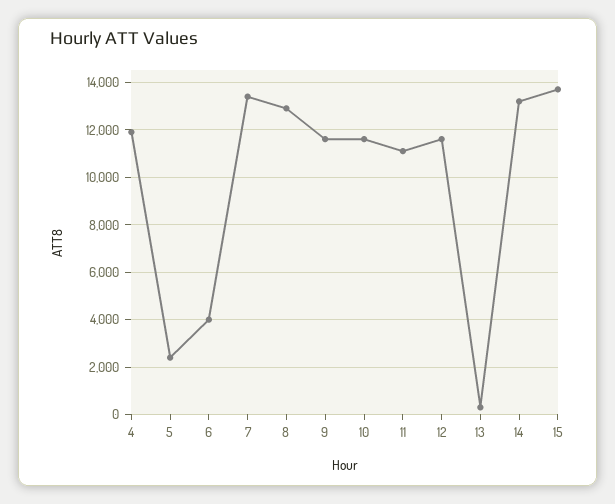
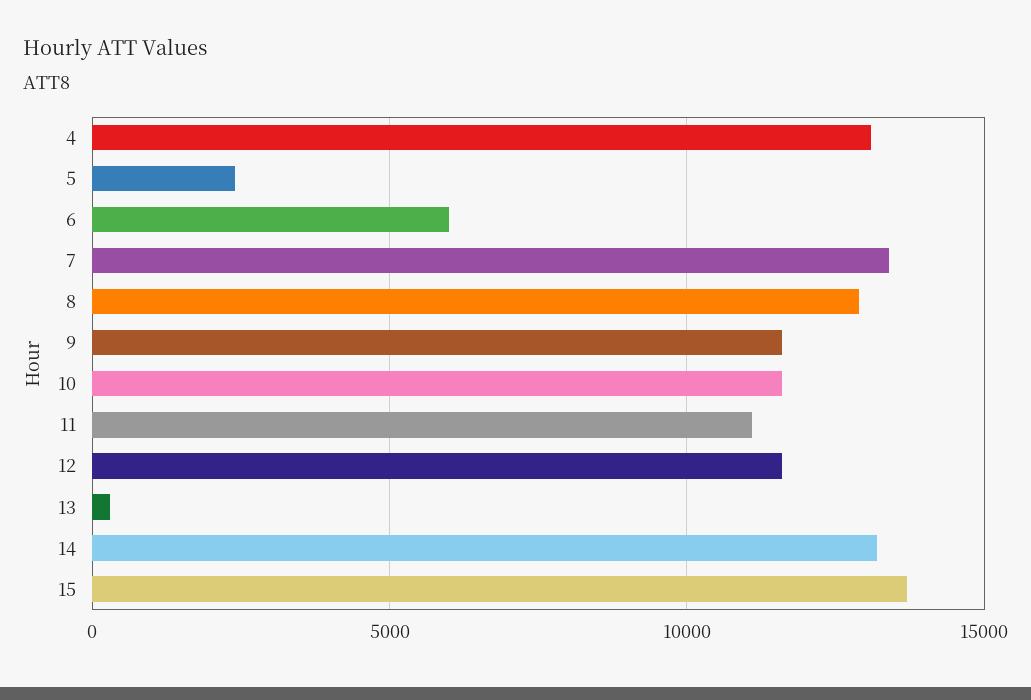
4: 12000 -> 13000
6: 4000 -> 6000

